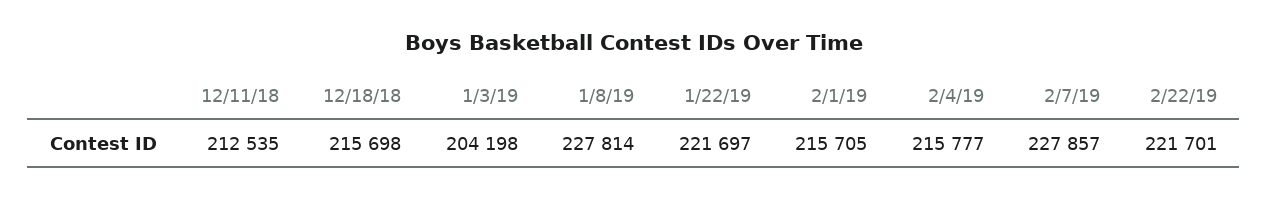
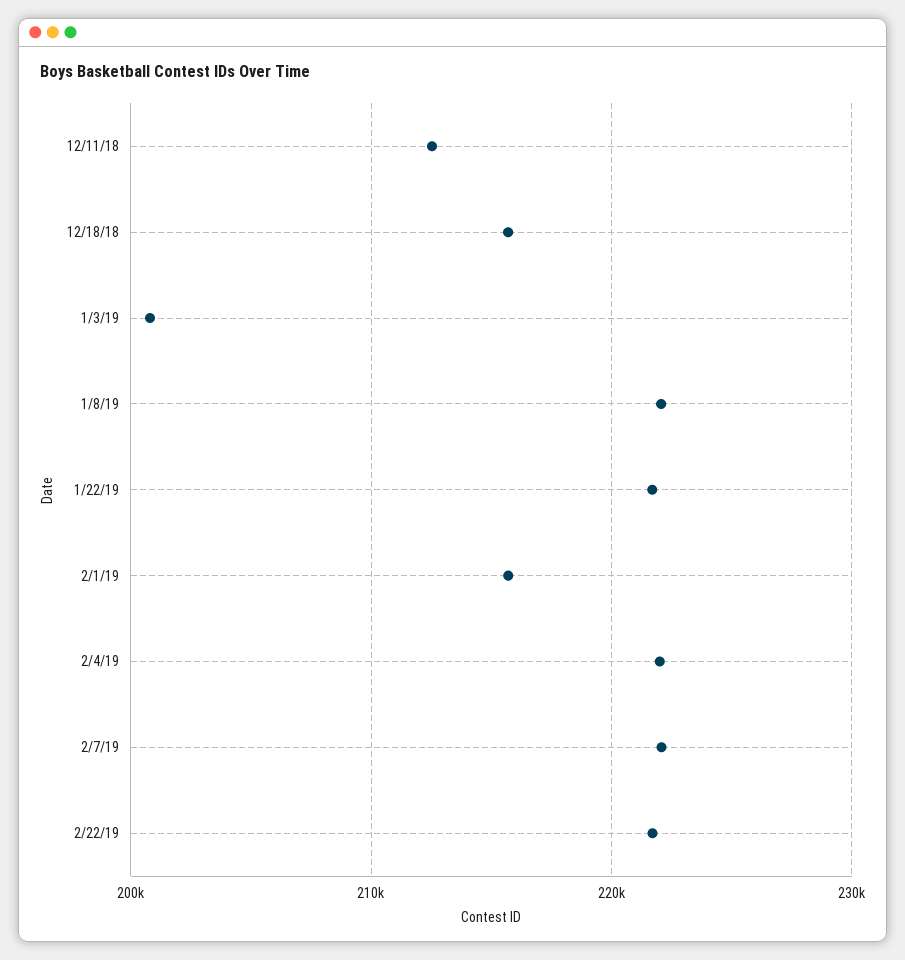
1/3/19: 204198 -> 201000
1/8/19: 227814 -> 222000
2/4/19: 215777 -> 222000
2/7/19: 227857 -> 222000

